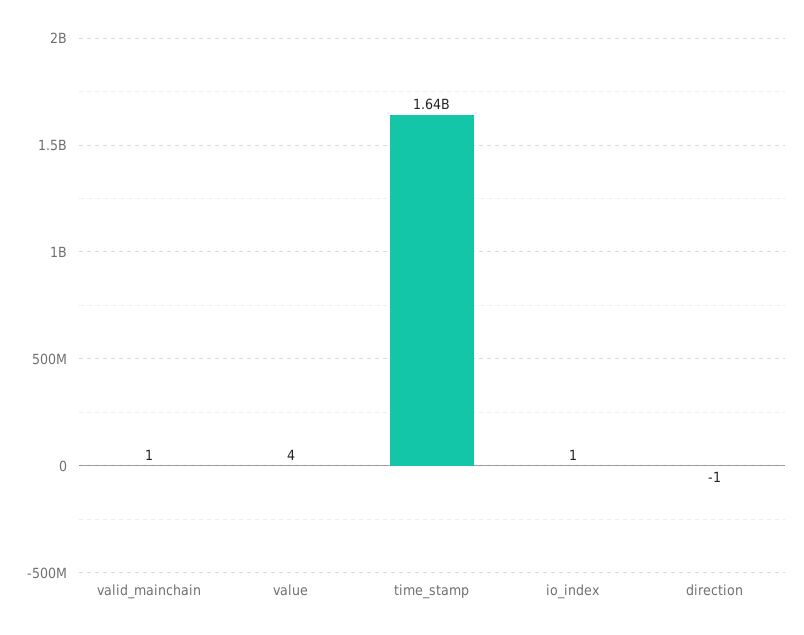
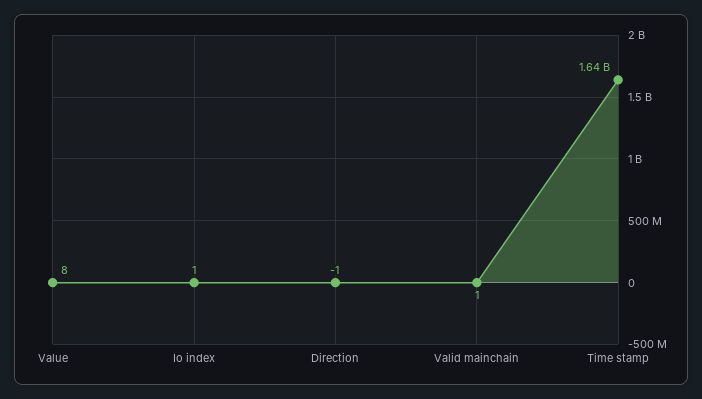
value: 4 -> 8

